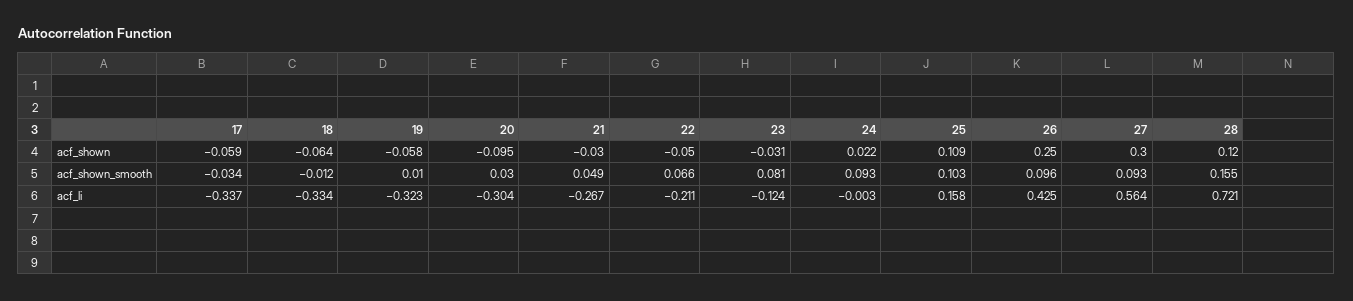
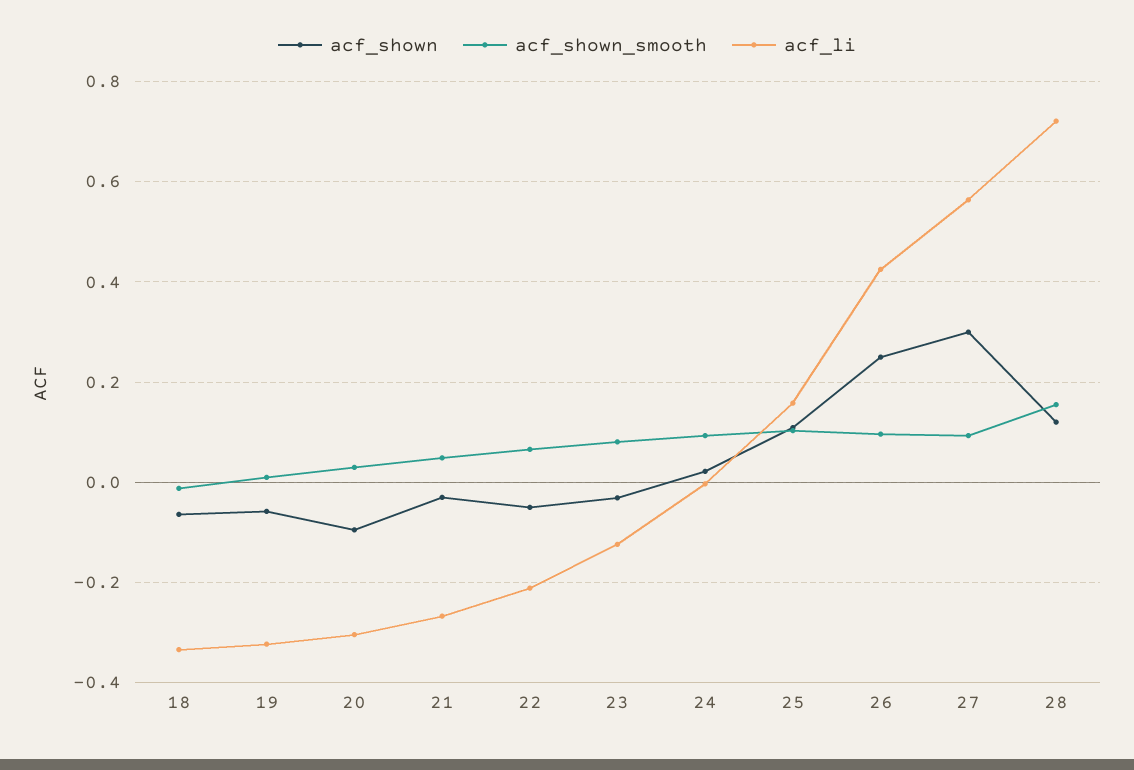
acf_shown, 17: -0.059 -> none
acf_shown_smooth, 17: -0.034 -> none
acf_li, 17: -0.337 -> none

